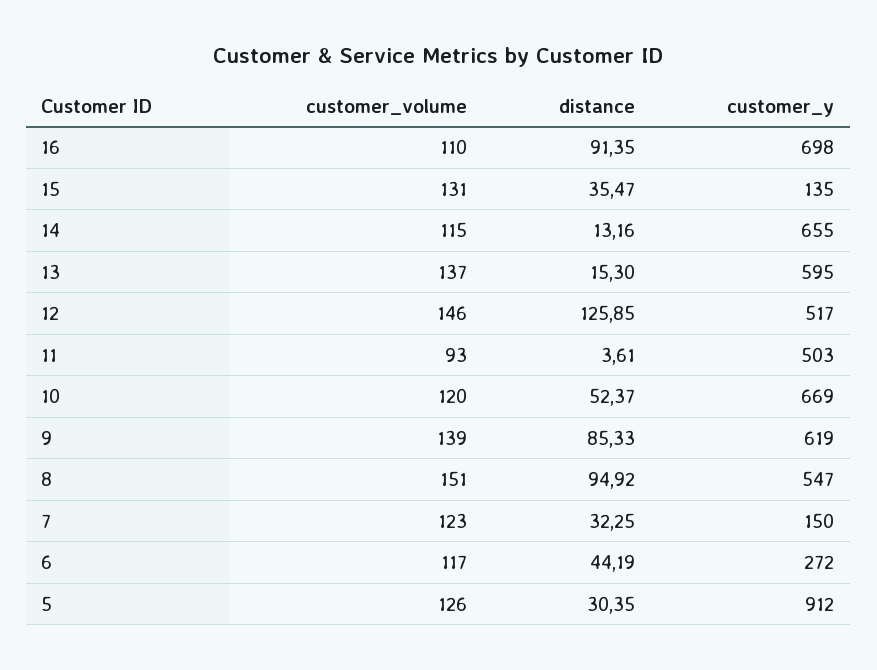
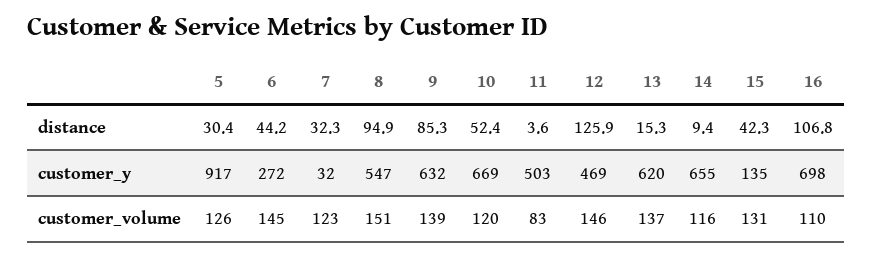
distance, 16: 91.35 -> 106.8
distance, 15: 35.47 -> 42.3
customer_volume, 14: 115 -> 116
distance, 14: 13.16 -> 9.4
customer_y, 13: 595 -> 620
customer_y, 12: 517 -> 469
customer_volume, 11: 93 -> 83
customer_y, 9: 619 -> 632
customer_y, 7: 150 -> 32
customer_volume, 6: 117 -> 145
customer_y, 5: 912 -> 917

